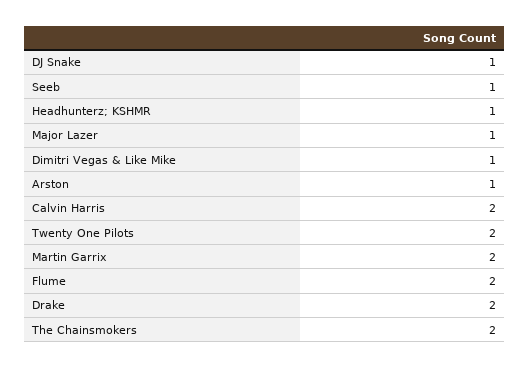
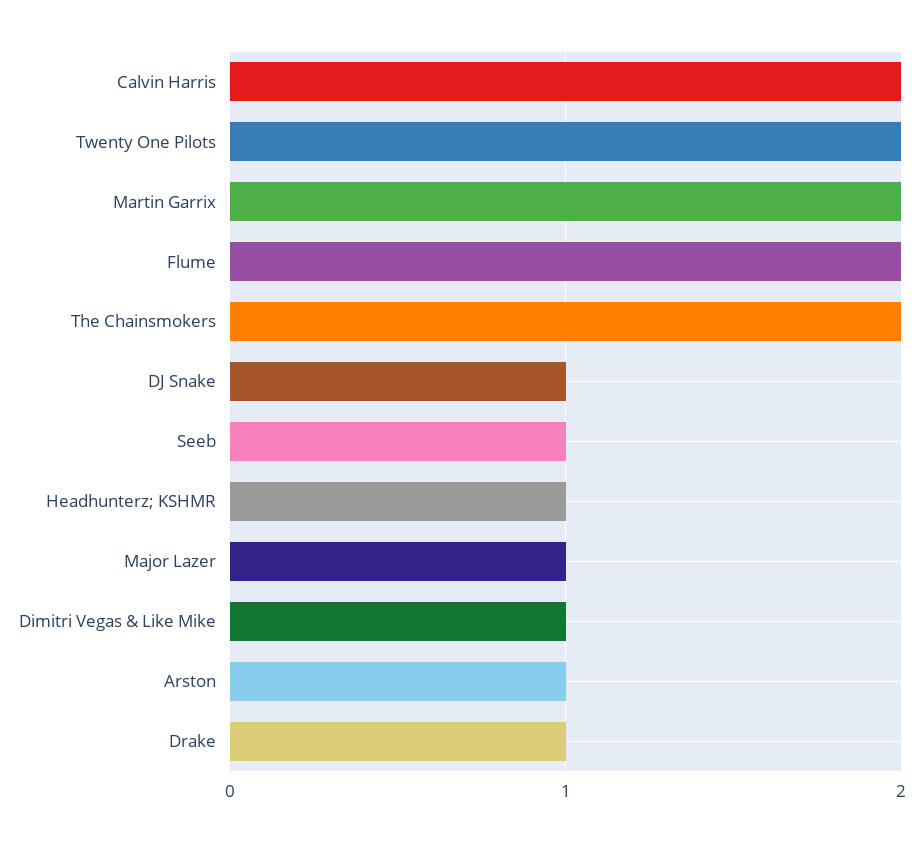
Drake: 2 -> 1

